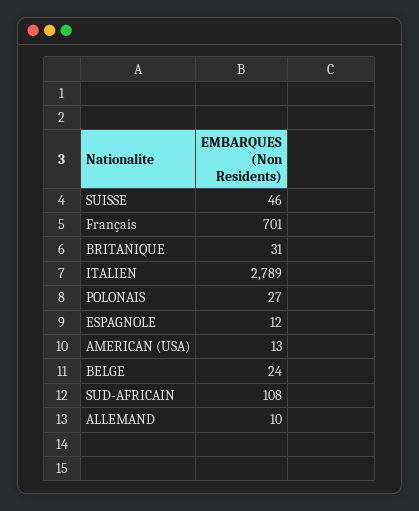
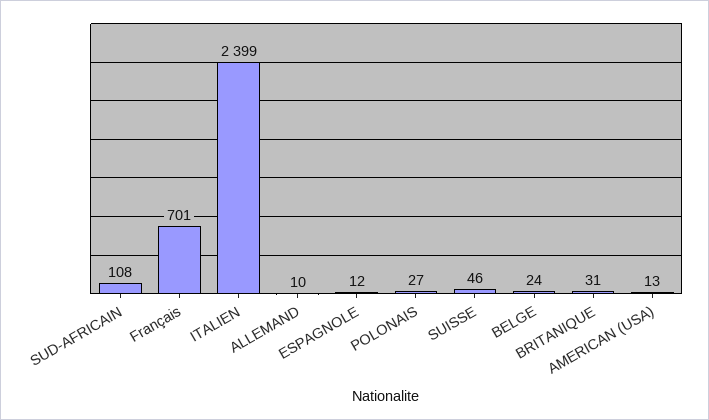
ITALIEN: 2789 -> 2399

